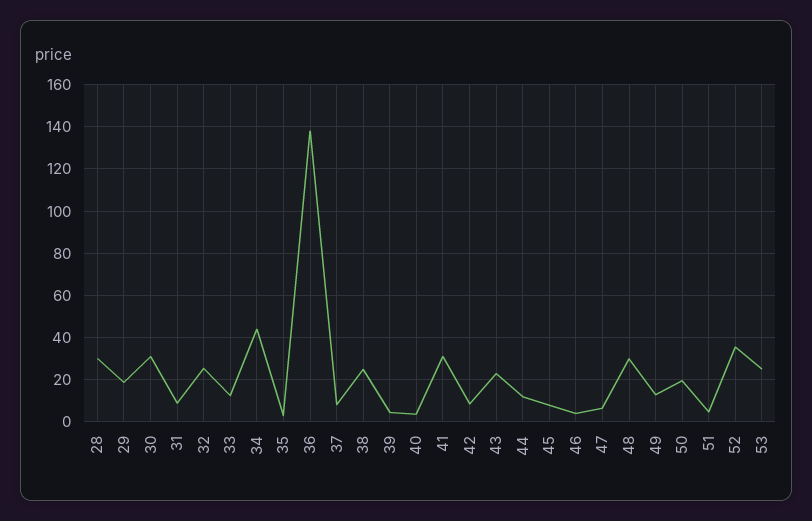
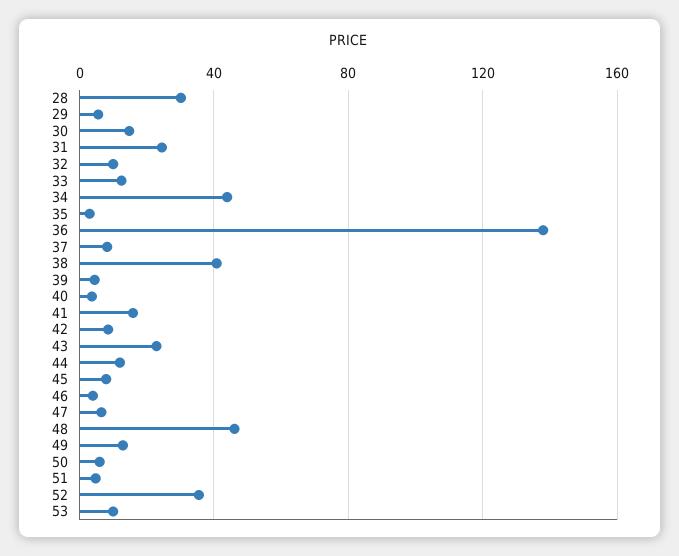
29: 20 -> 5
30: 30 -> 15
31: 10 -> 25
32: 25 -> 10
38: 25 -> 40
41: 30 -> 15
48: 30 -> 45
50: 20 -> 5
53: 25 -> 10

